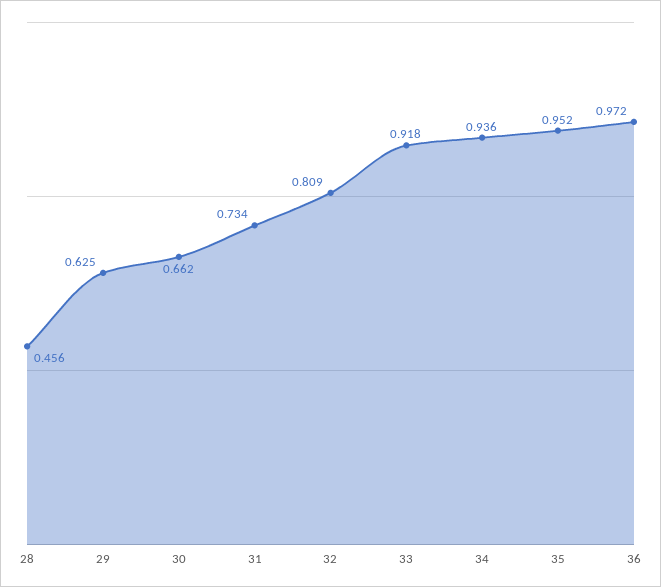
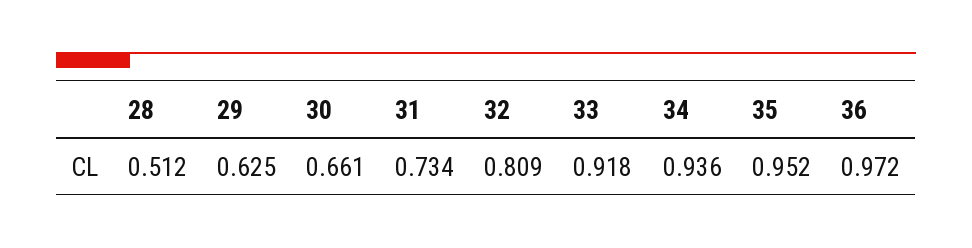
28: 0.456 -> 0.512
30: 0.662 -> 0.661

